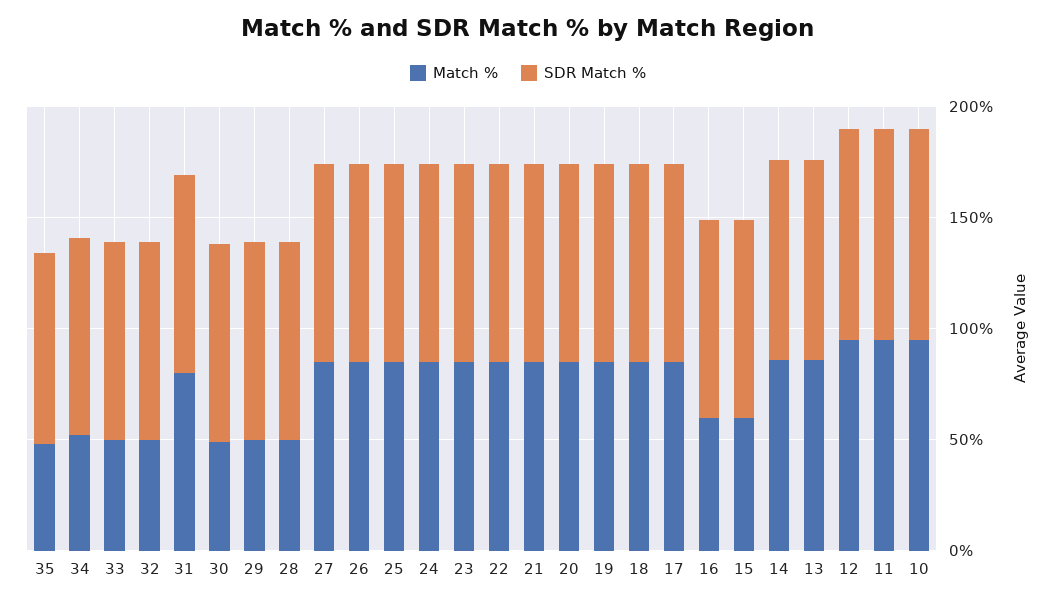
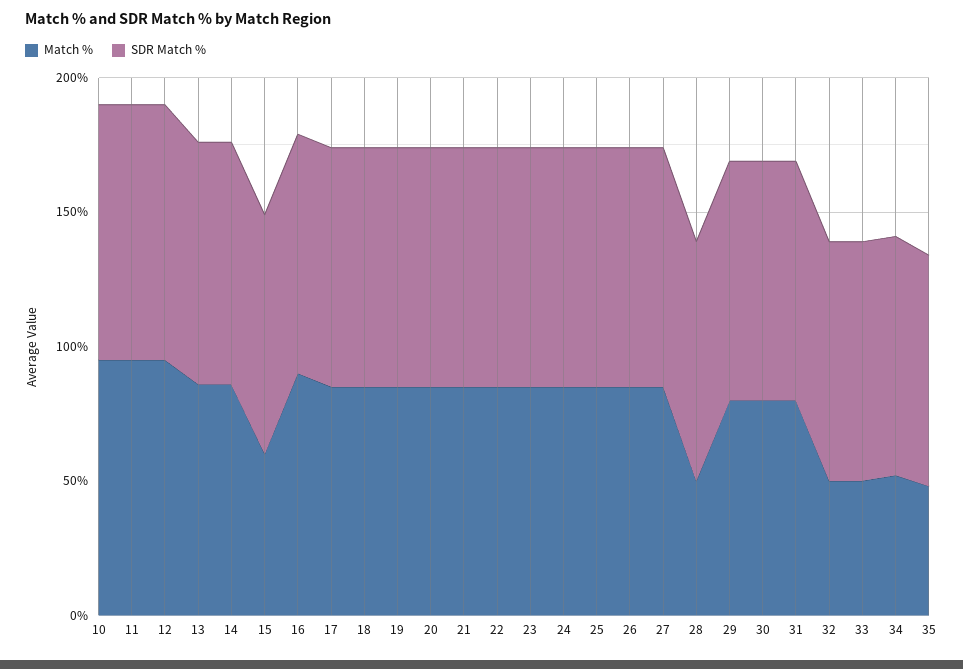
Match %, 30: 50 -> 80
Match %, 29: 50 -> 80
Match %, 16: 60 -> 90

